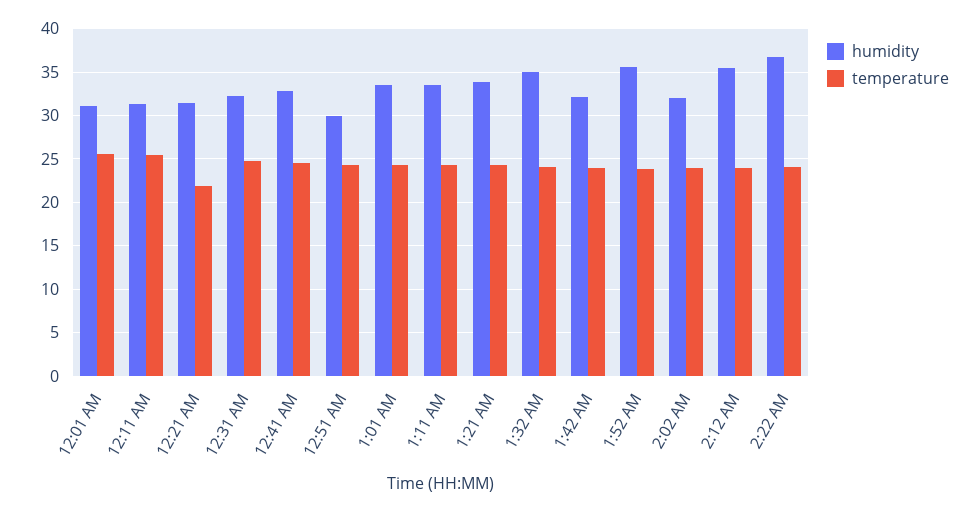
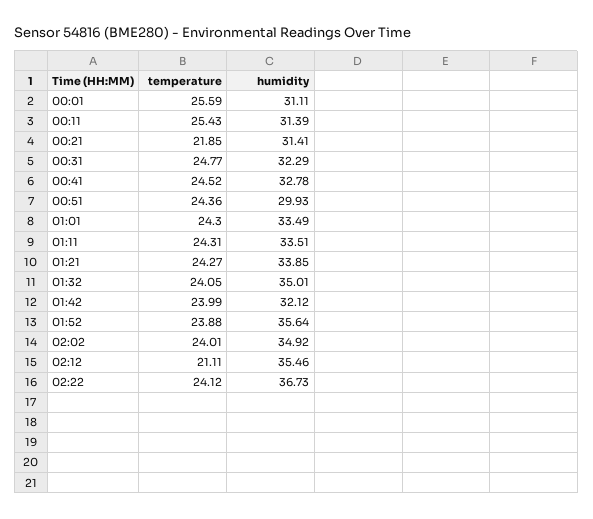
humidity, 2:02 AM: 32 -> 34.92
temperature, 2:12 AM: 24 -> 21.11

